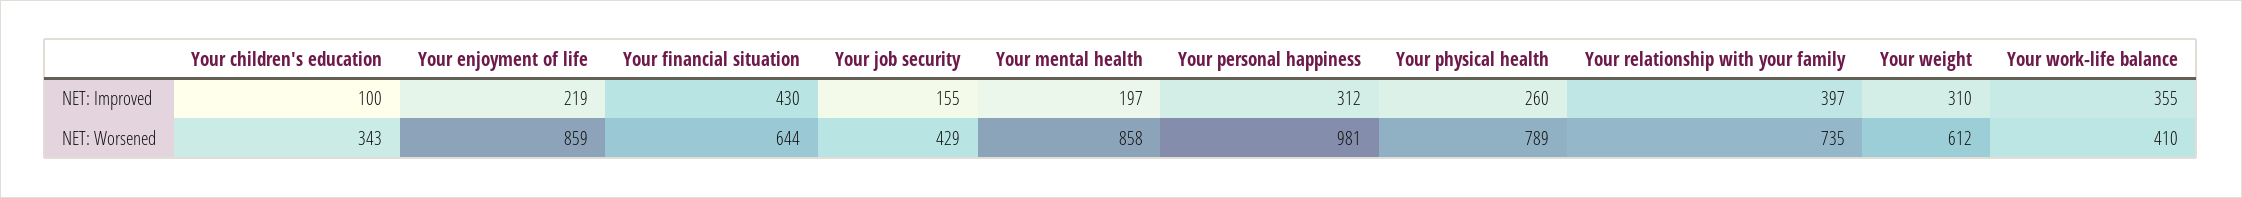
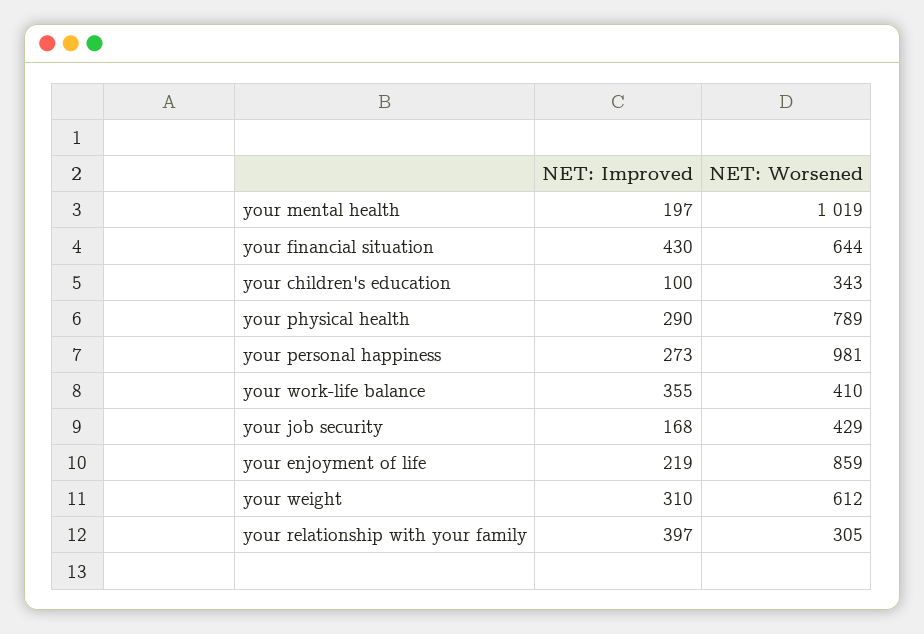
Your job security, NET: Improved: 155 -> 168
Your personal happiness, NET: Improved: 312 -> 273
Your physical health, NET: Improved: 260 -> 290
Your mental health, NET: Worsened: 858 -> 1019
Your relationship with your family, NET: Worsened: 735 -> 305

